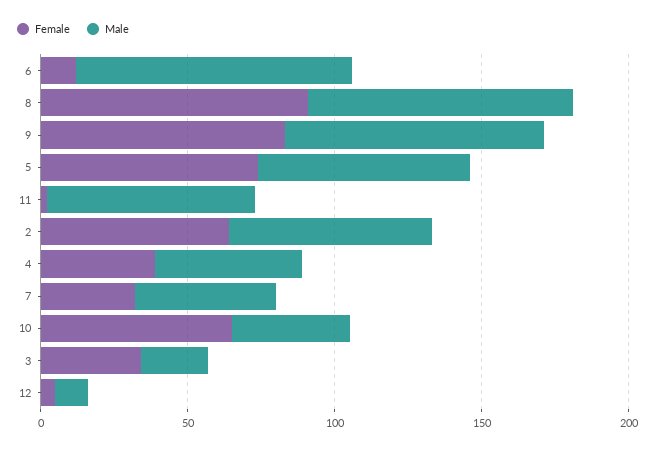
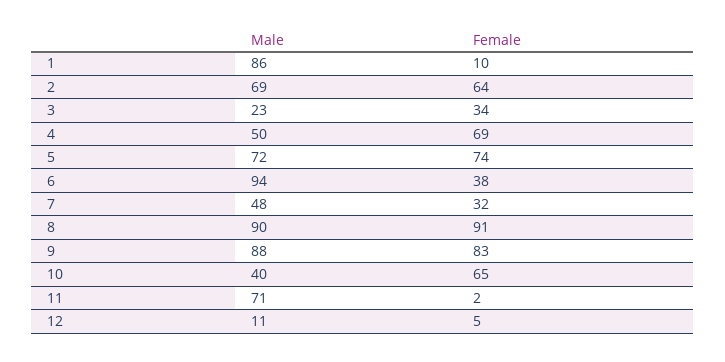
Female, 6: 10 -> 38
Female, 4: 40 -> 69
Male, 1: none -> 86
Female, 1: none -> 10

